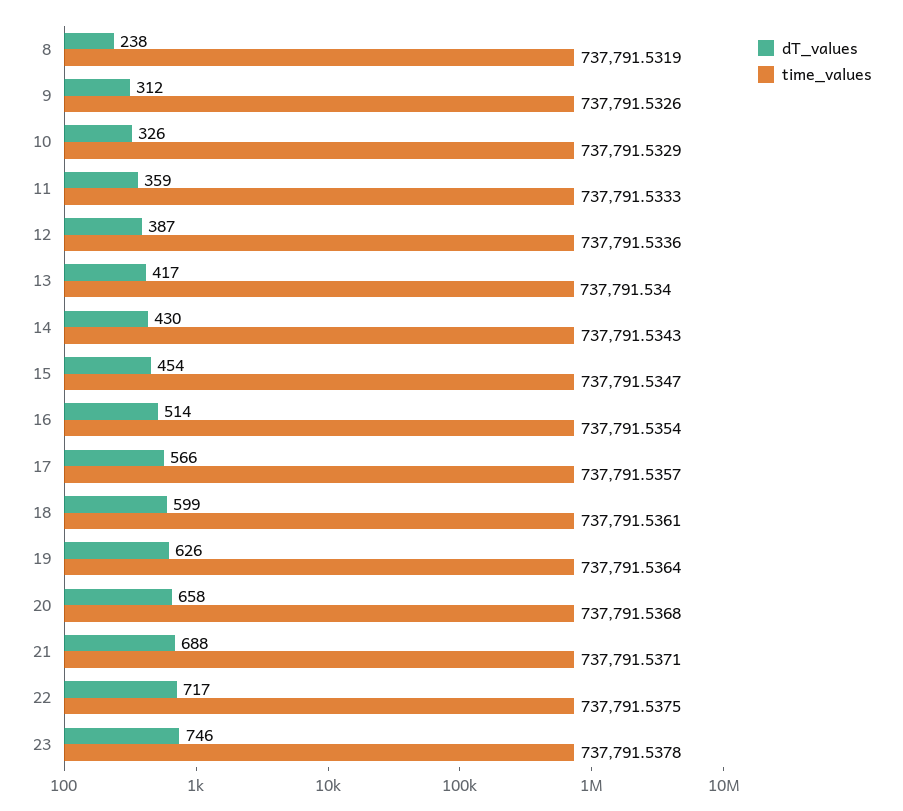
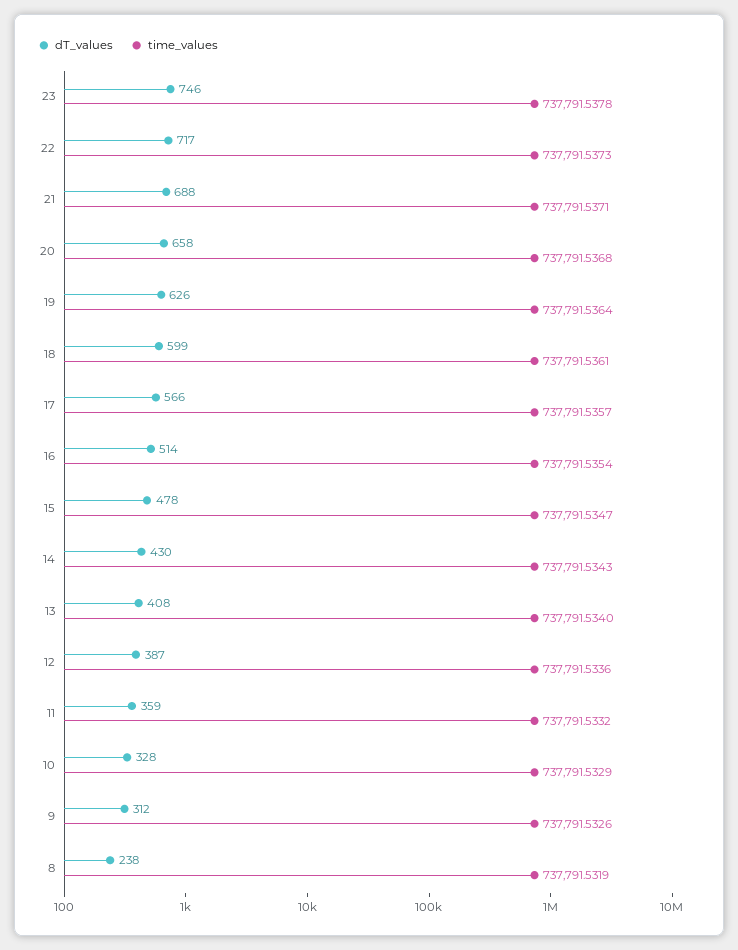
dT_values, 10: 326 -> 328
time_values, 11: 737791.5333 -> 737791.5332
dT_values, 13: 417 -> 408
dT_values, 15: 454 -> 478
time_values, 22: 737791.5375 -> 737791.5373

